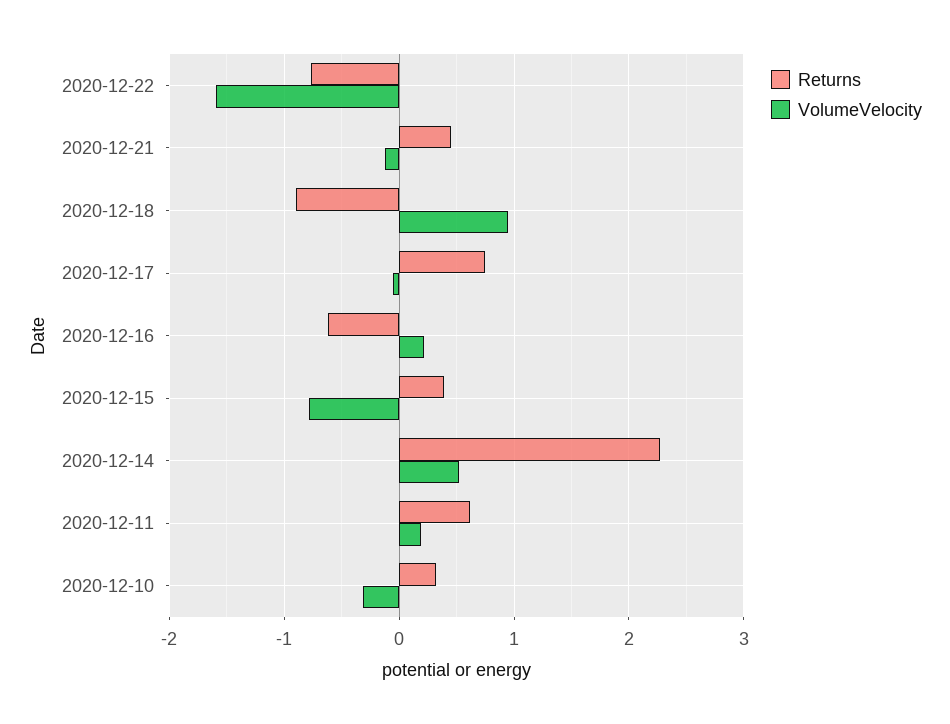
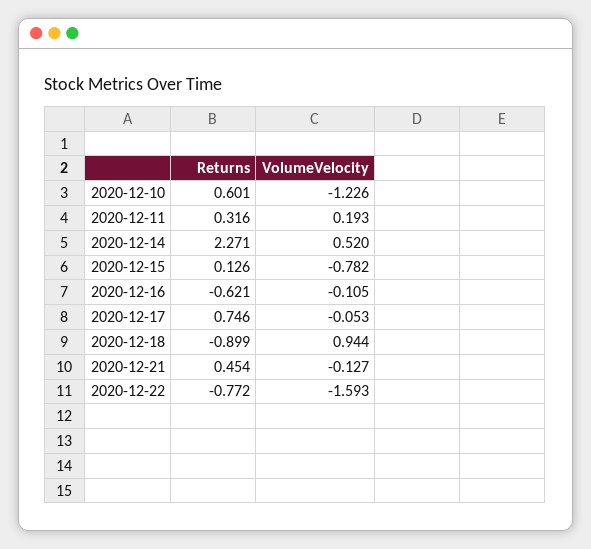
VolumeVelocity, 2020-12-16: 0.2 -> -0.105
Returns, 2020-12-15: 0.4 -> 0.126
Returns, 2020-12-11: 0.6 -> 0.316
Returns, 2020-12-10: 0.3 -> 0.601
VolumeVelocity, 2020-12-10: -0.3 -> -1.226

